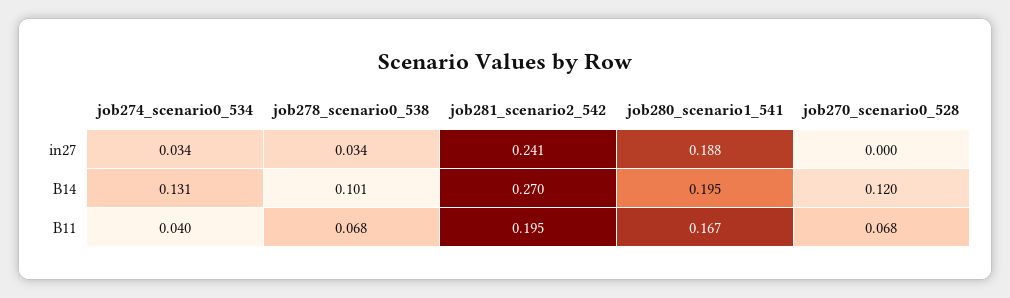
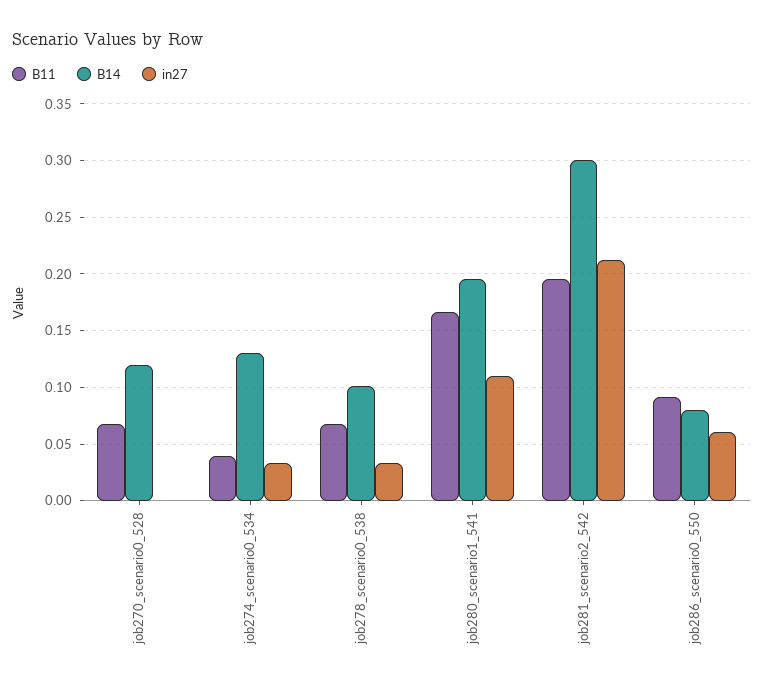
in27, job281_scenario2_542: 0.241 -> 0.21
in27, job280_scenario1_541: 0.188 -> 0.11
B14, job281_scenario2_542: 0.27 -> 0.3
B11, job286_scenario0_550: none -> 0.09
B14, job286_scenario0_550: none -> 0.08
in27, job286_scenario0_550: none -> 0.06

